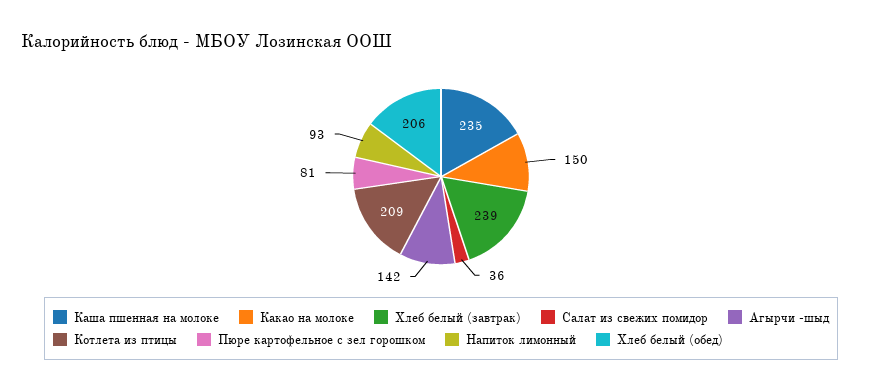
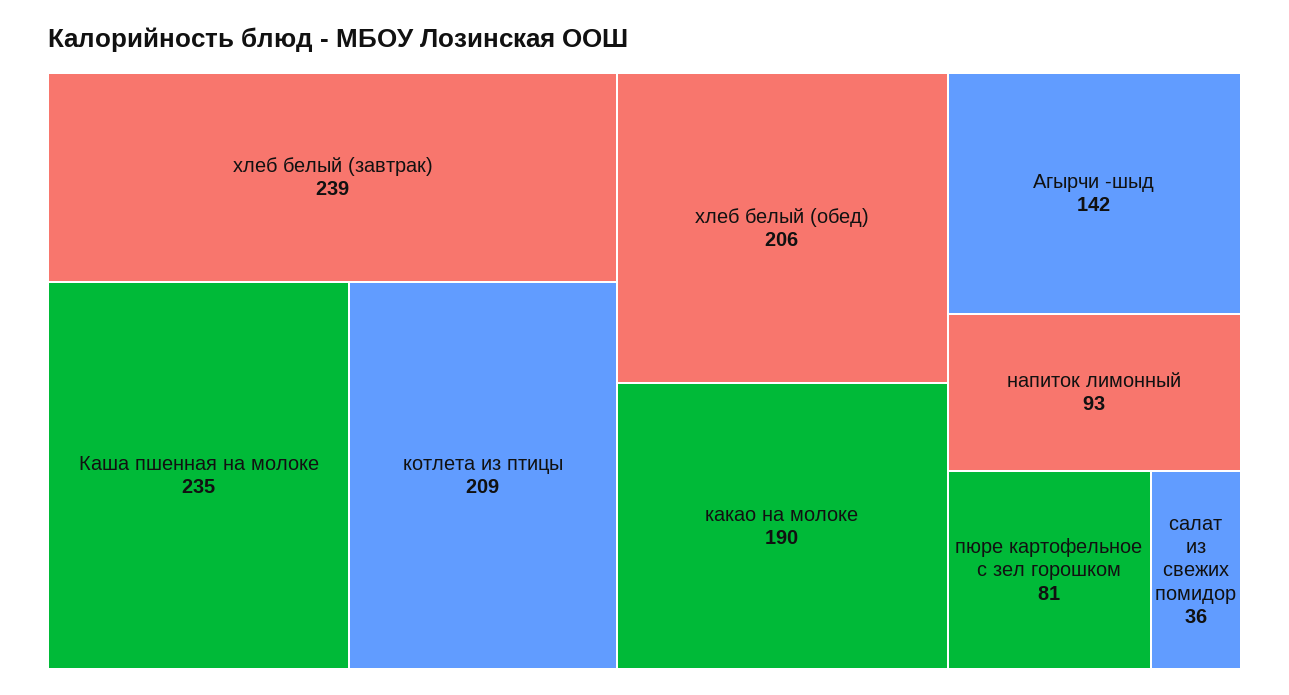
Какао на молоке: 150 -> 190

